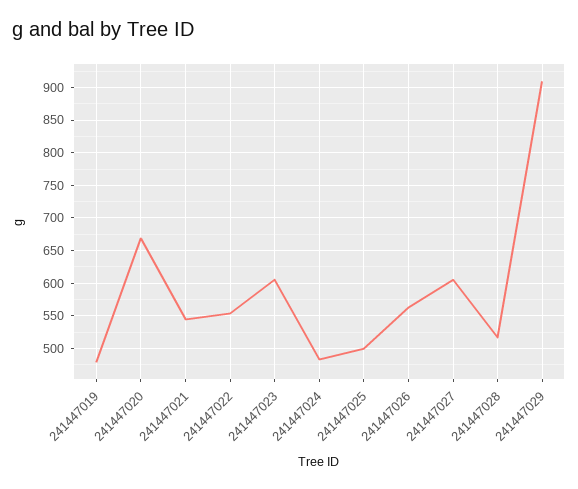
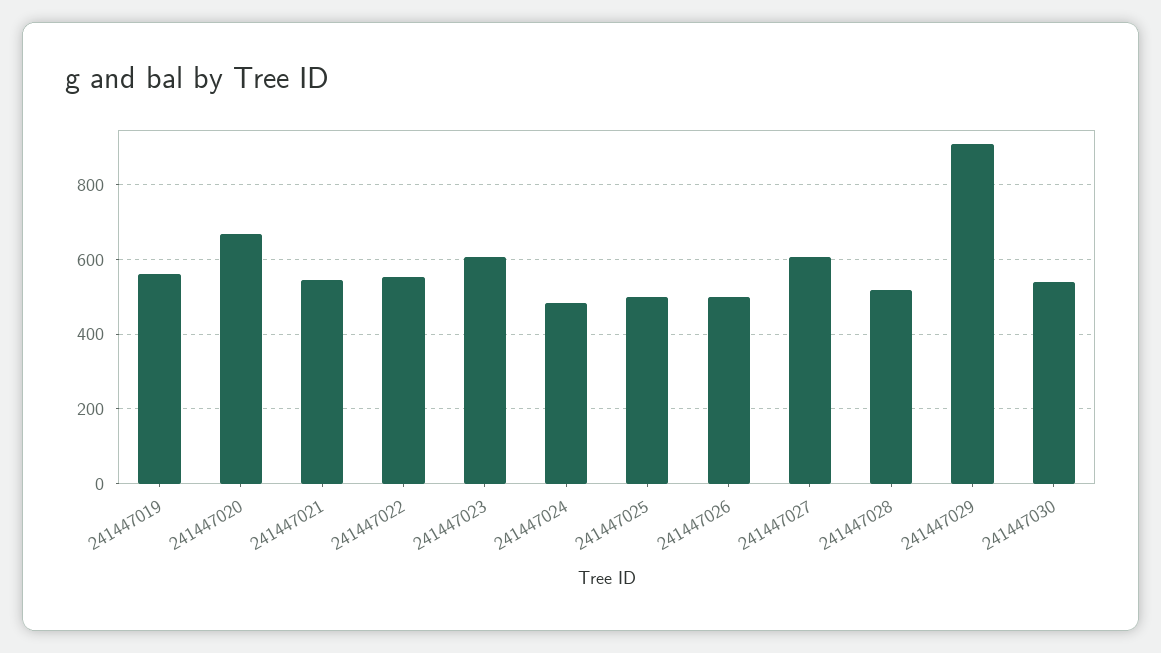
241447019: 480 -> 560
241447026: 560 -> 500
241447030: none -> 540

